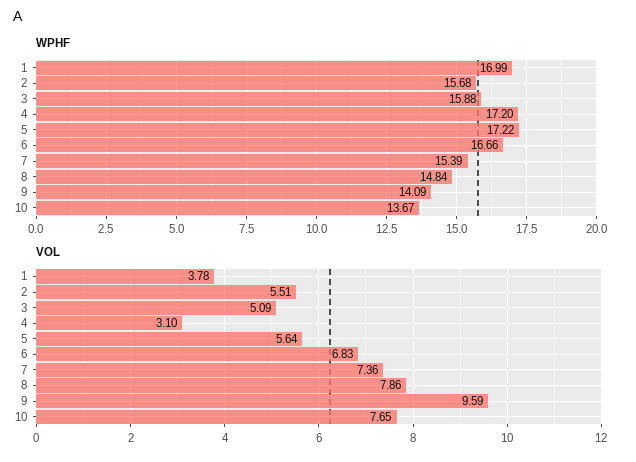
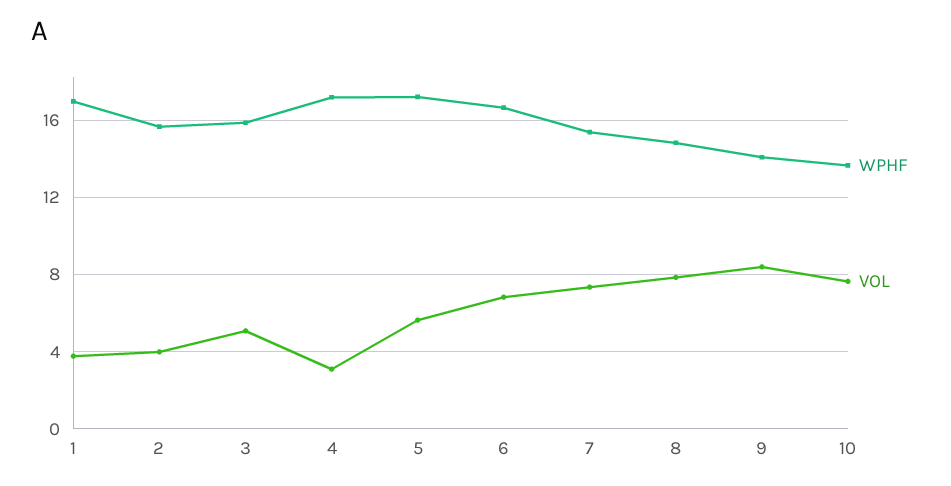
VOL, 2: 5.51 -> 4
VOL, 9: 9.59 -> 8.5

